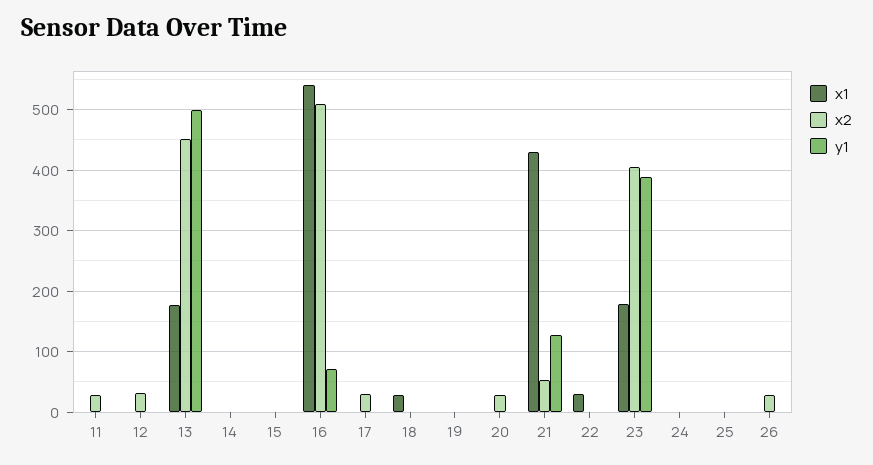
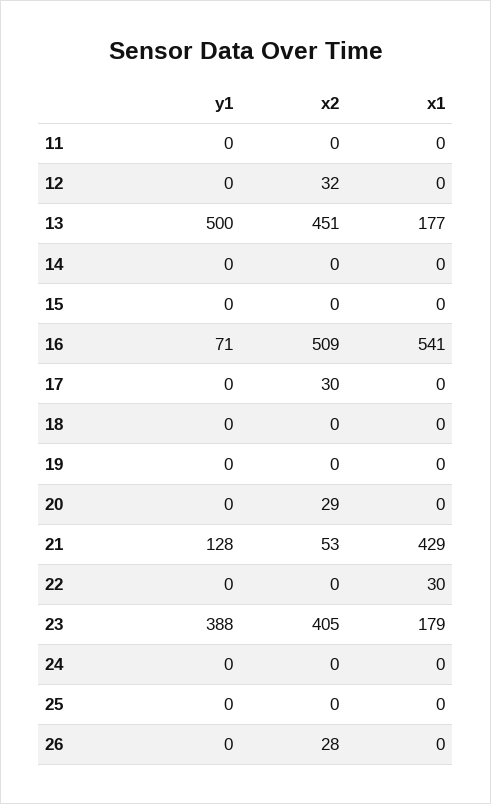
x2, 11: 30 -> 0
x1, 18: 30 -> 0

